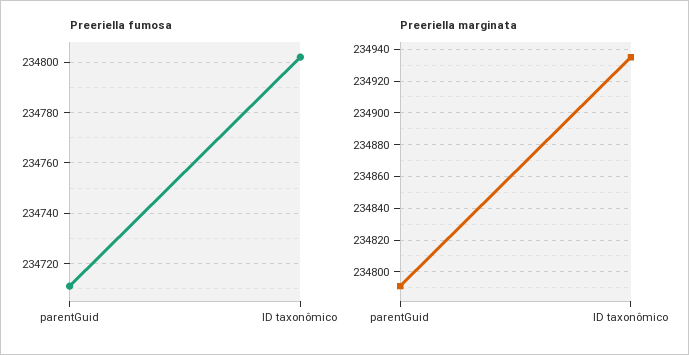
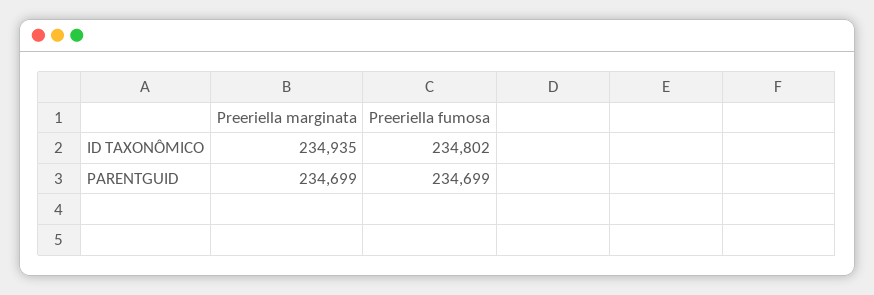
Preeriella fumosa, parentGuid: 234710 -> 234699
Preeriella marginata, parentGuid: 234790 -> 234699

